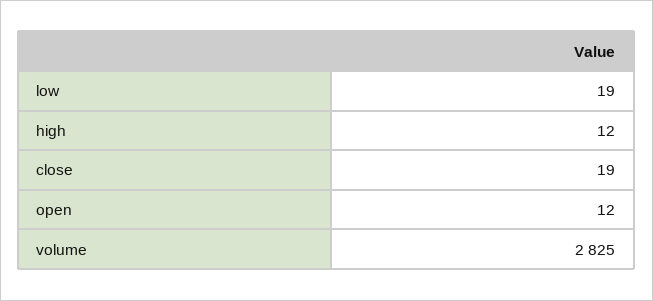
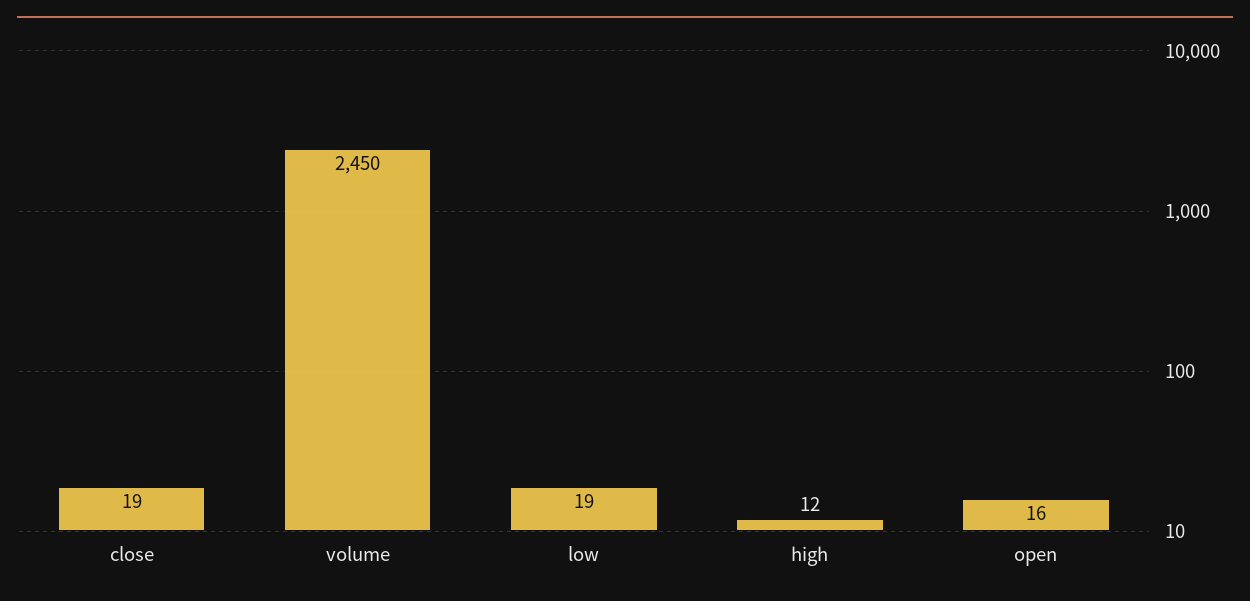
open: 12 -> 16
volume: 2825 -> 2450

